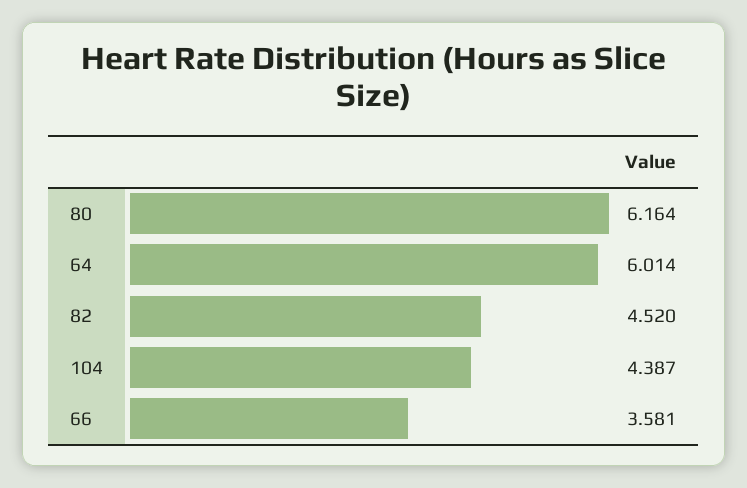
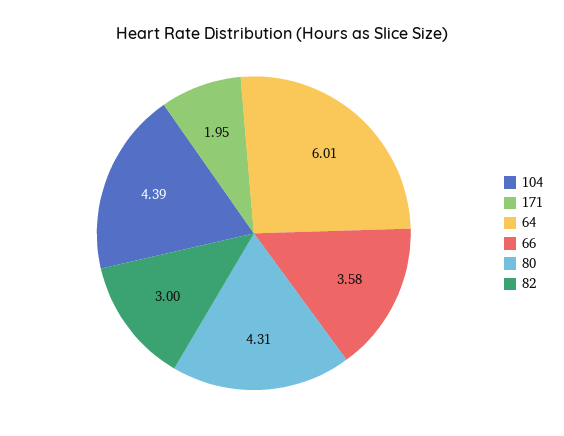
80: 6.164 -> 4.31
82: 4.52 -> 3
171: none -> 1.95

